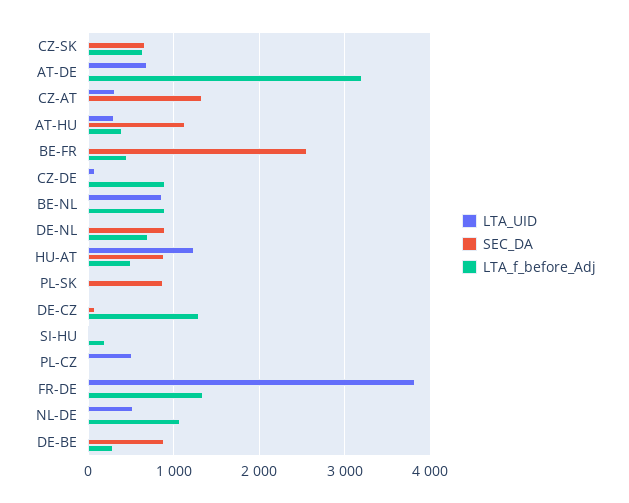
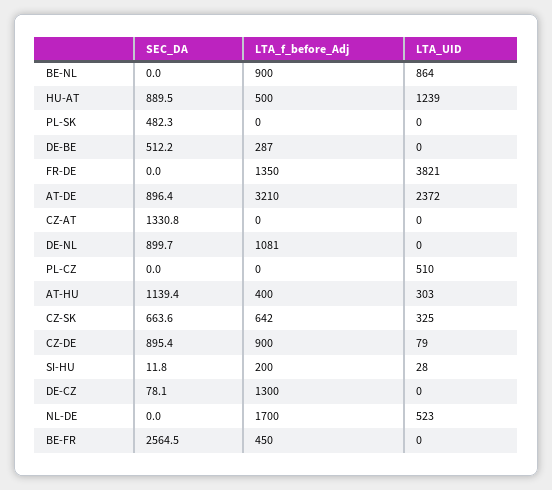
LTA_UID, CZ-SK: 0 -> 325
LTA_UID, AT-DE: 700 -> 2372
SEC_DA, AT-DE: 0 -> 896.4
LTA_UID, CZ-AT: 300 -> 0
SEC_DA, CZ-DE: 0 -> 895.4
LTA_f_before_Adj, DE-NL: 700 -> 1081
SEC_DA, PL-SK: 900 -> 482.3
LTA_f_before_Adj, NL-DE: 1100 -> 1700
SEC_DA, DE-BE: 900 -> 512.2

